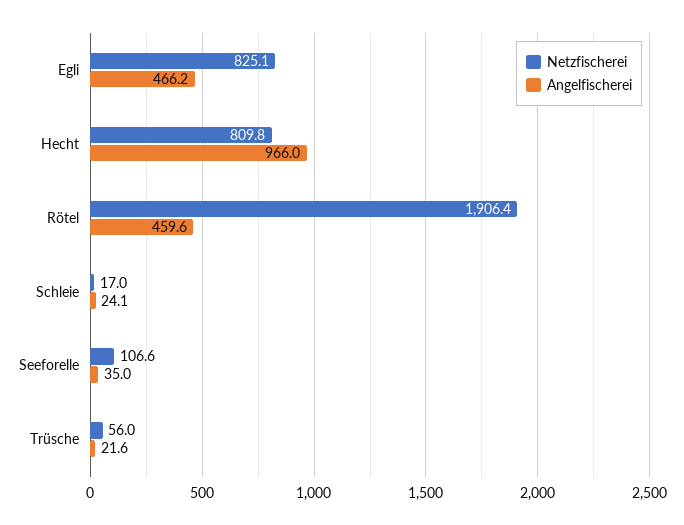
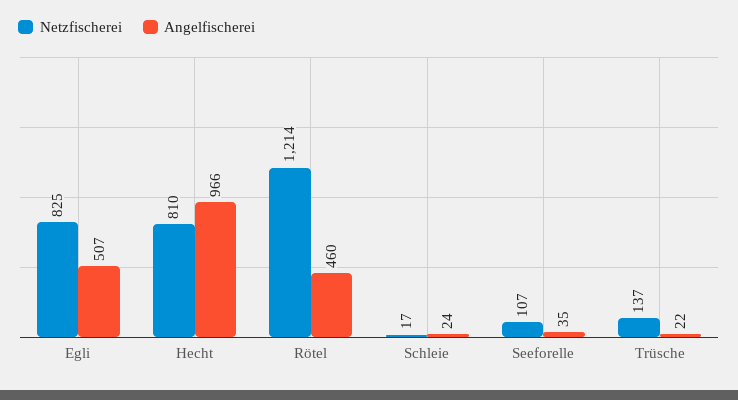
Angelfischerei, Egli: 466.2 -> 507
Netzfischerei, Rötel: 1906.4 -> 1214
Netzfischerei, Trüsche: 56 -> 137

